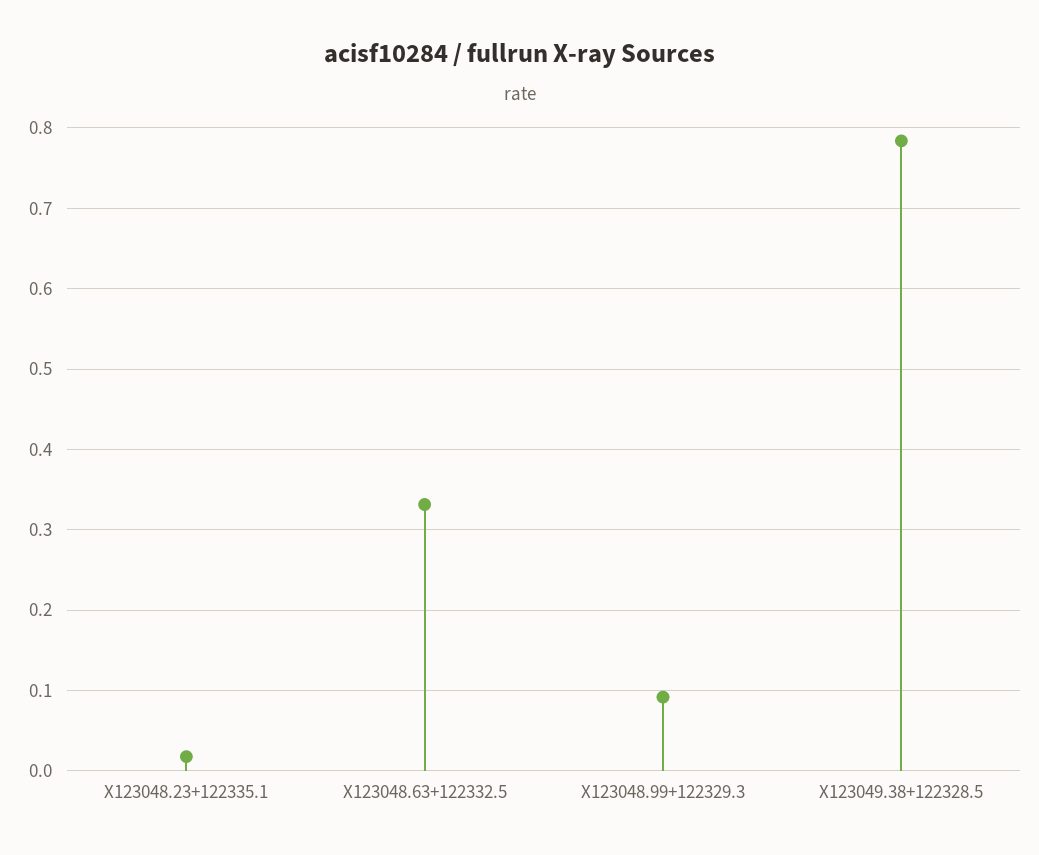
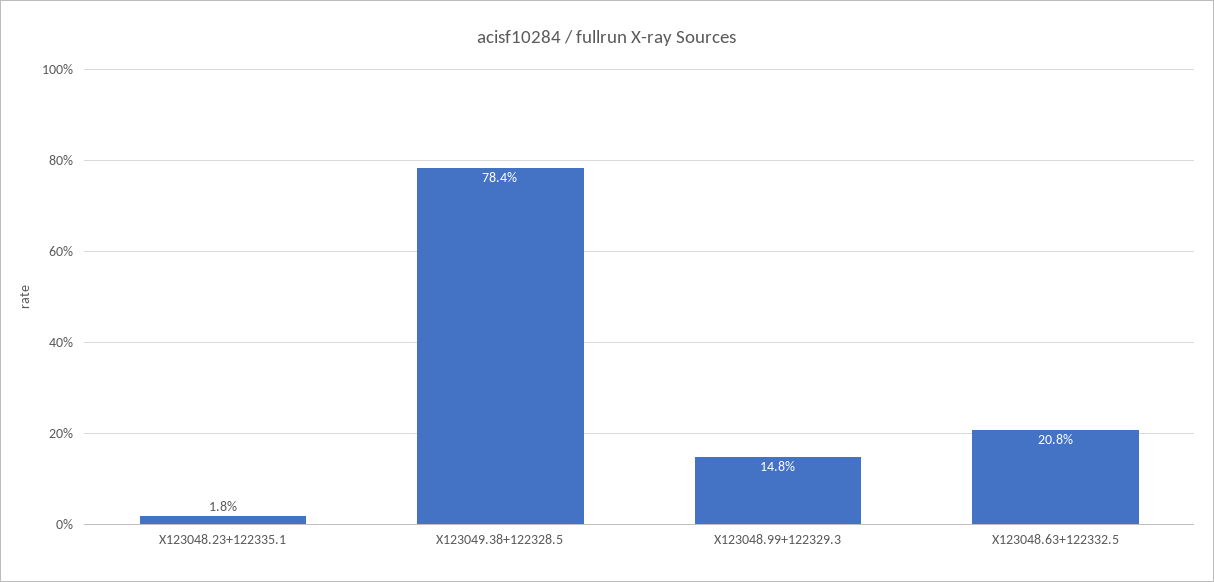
X123048.63+122332.5: 0.33 -> 0.208
X123048.99+122329.3: 0.09 -> 0.148

